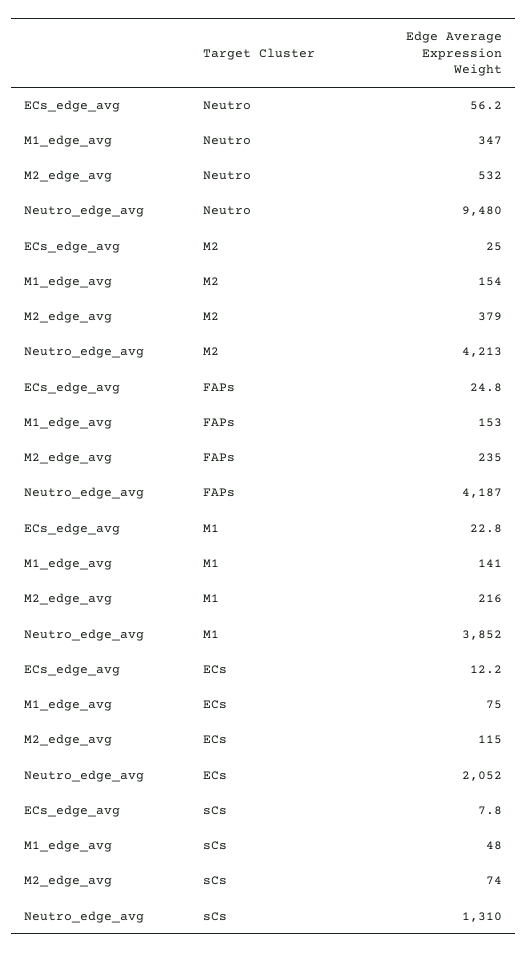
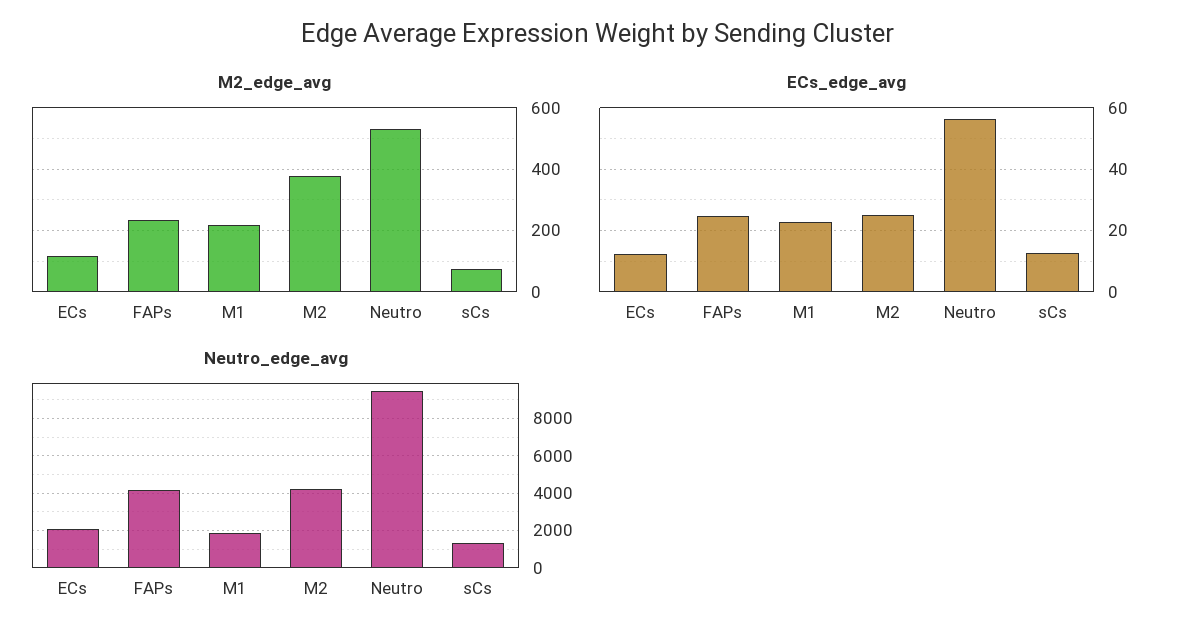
M1_edge_avg, Neutro: 347 -> none
M1_edge_avg, M2: 154 -> none
M1_edge_avg, FAPs: 153 -> none
M1_edge_avg, M1: 141 -> none
Neutro_edge_avg, M1: 3852 -> 2000
M1_edge_avg, ECs: 75 -> none
ECs_edge_avg, sCs: 7.8 -> 12
M1_edge_avg, sCs: 48 -> none

